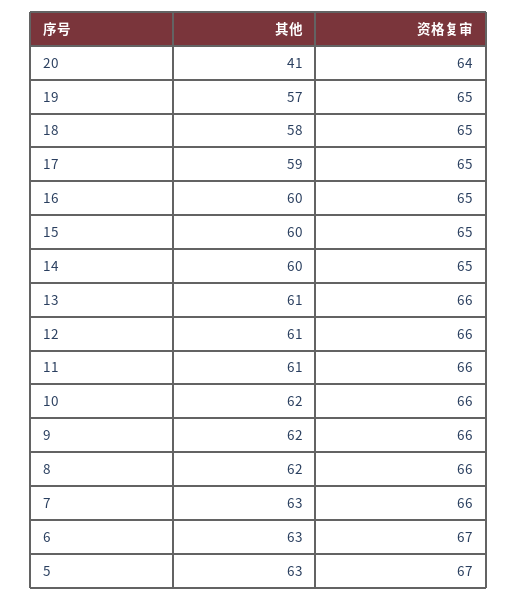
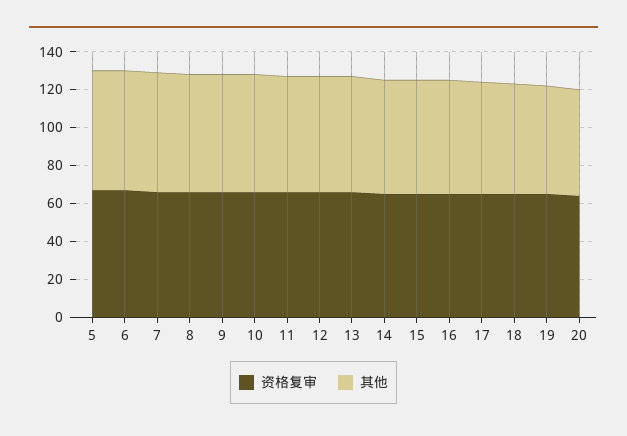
其他, 20: 41 -> 55

